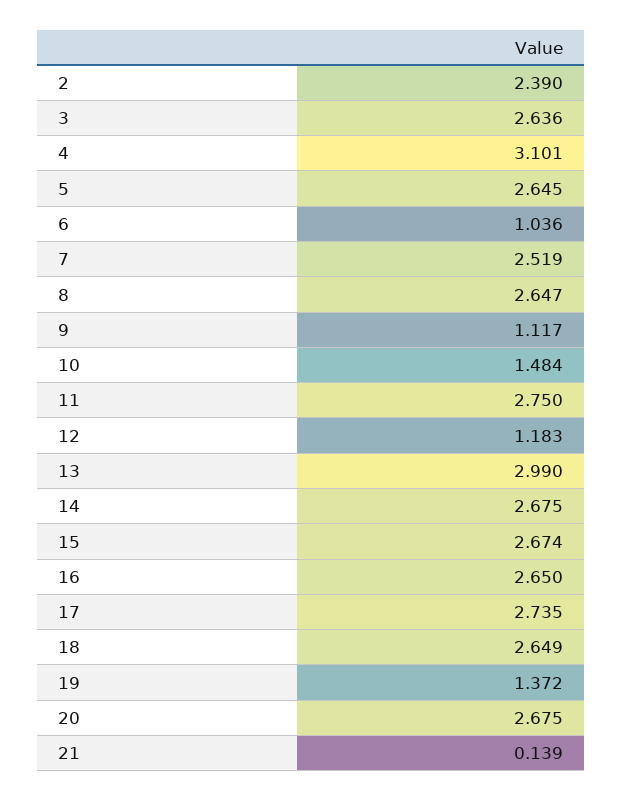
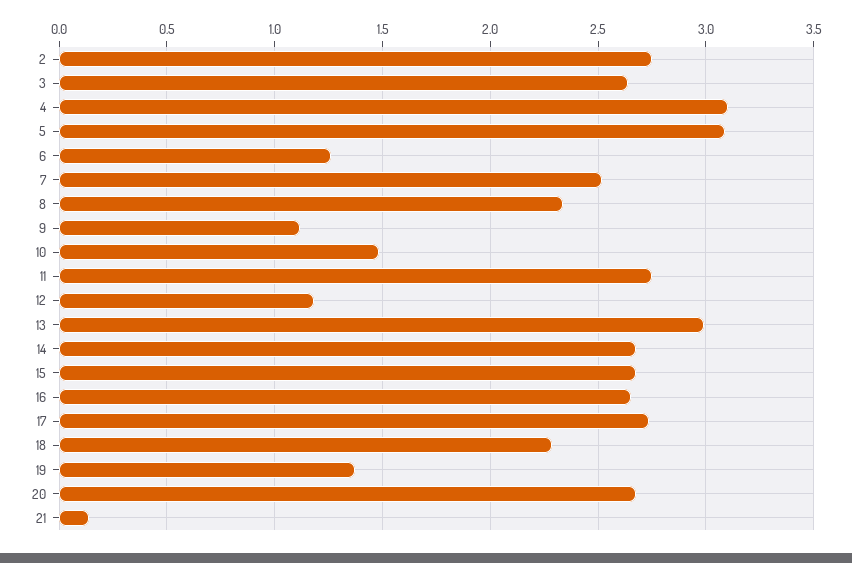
2: 2.39 -> 2.75
5: 2.645 -> 3.1
6: 1.036 -> 1.25
8: 2.647 -> 2.35
18: 2.649 -> 2.3

